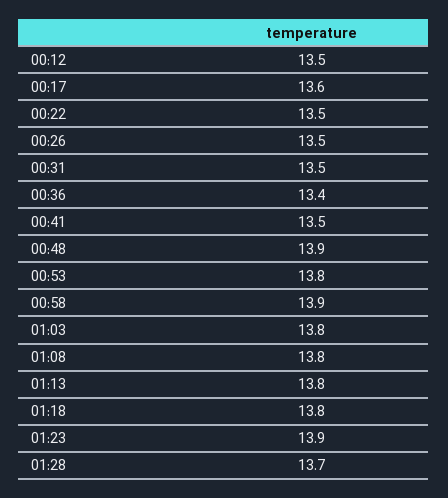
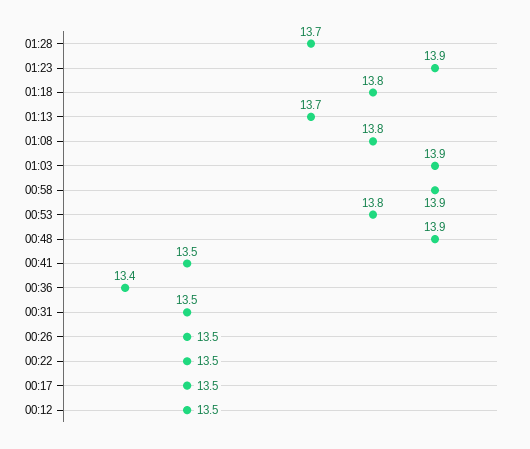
00:17: 13.6 -> 13.5
01:03: 13.8 -> 13.9
01:13: 13.8 -> 13.7

